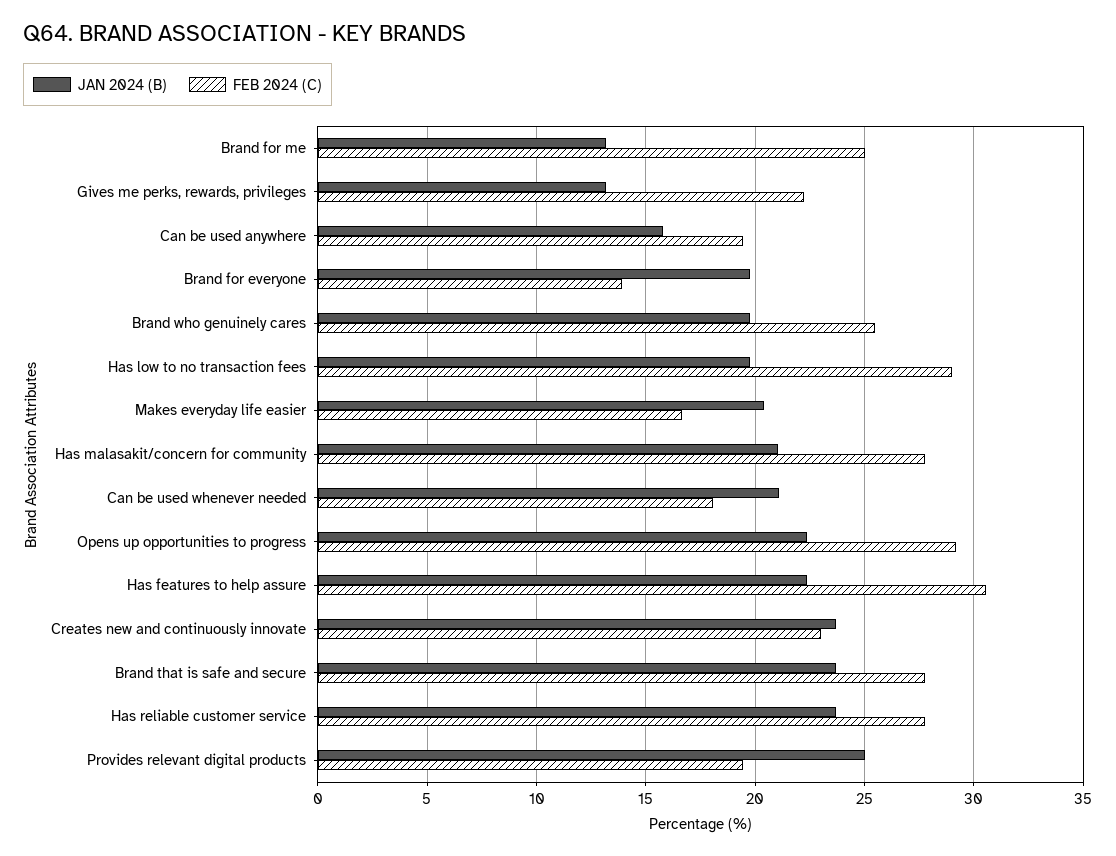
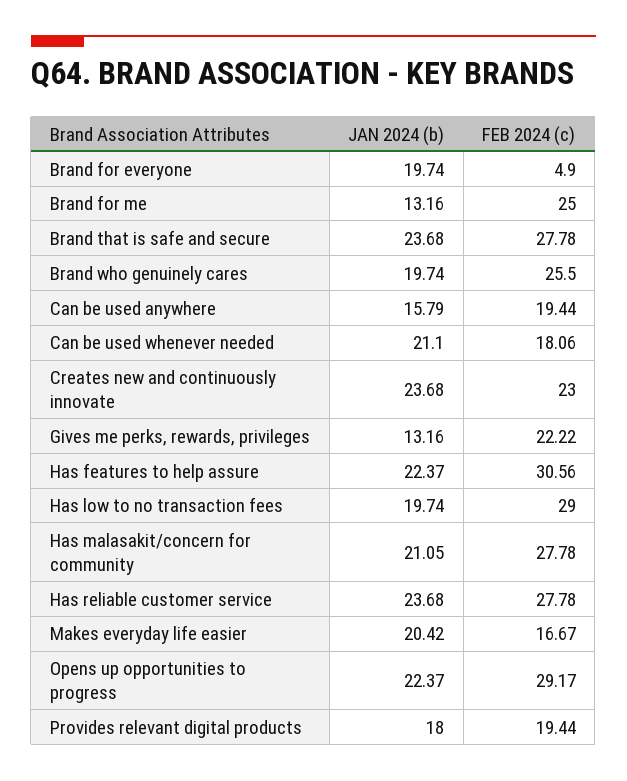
FEB 2024 (C), Brand for everyone: 14 -> 4.9
JAN 2024 (B), Provides relevant digital products: 25 -> 18

